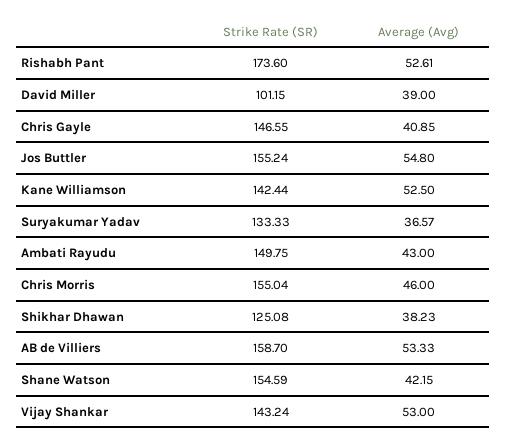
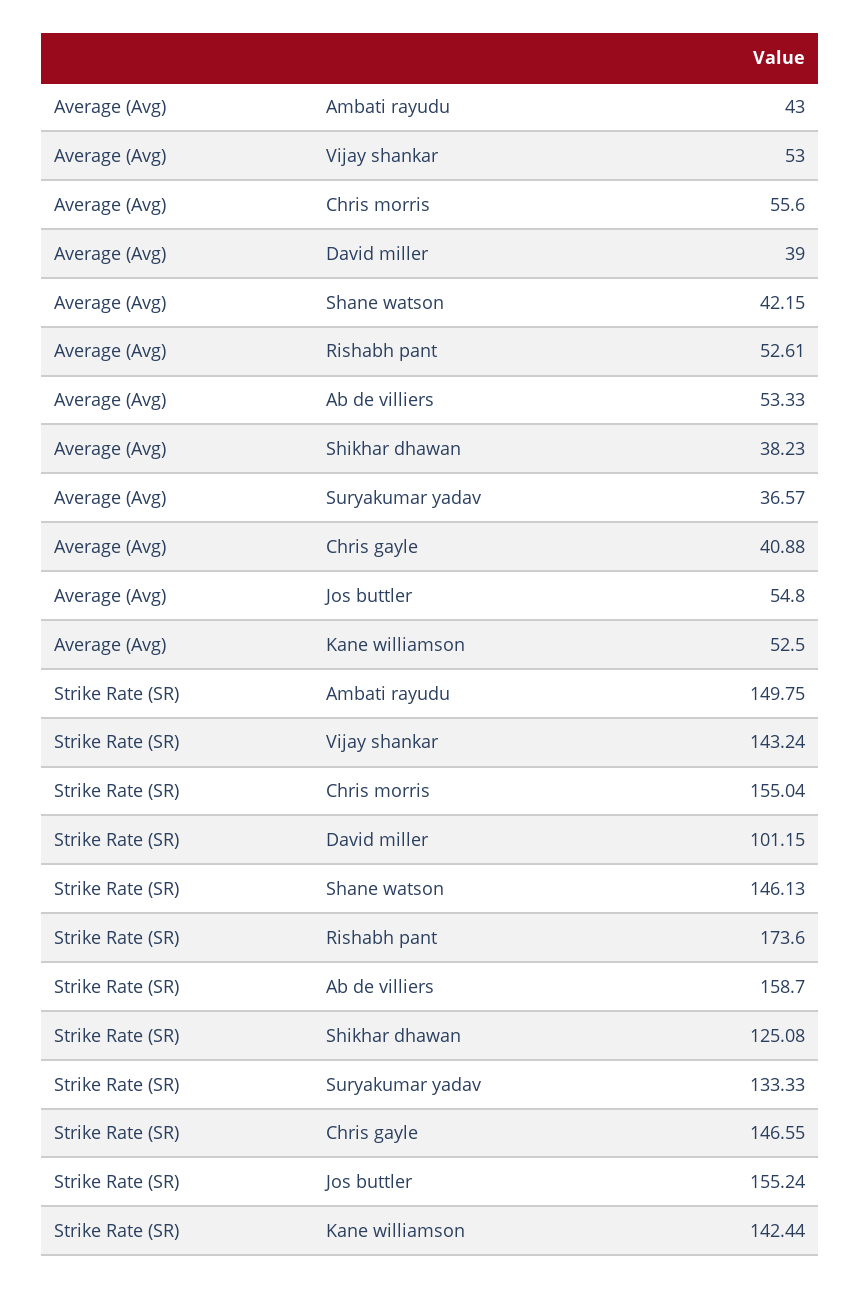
Average (Avg), Chris Gayle: 40.85 -> 40.88
Average (Avg), Chris Morris: 46 -> 55.6
Strike Rate (SR), Shane Watson: 154.59 -> 146.13

